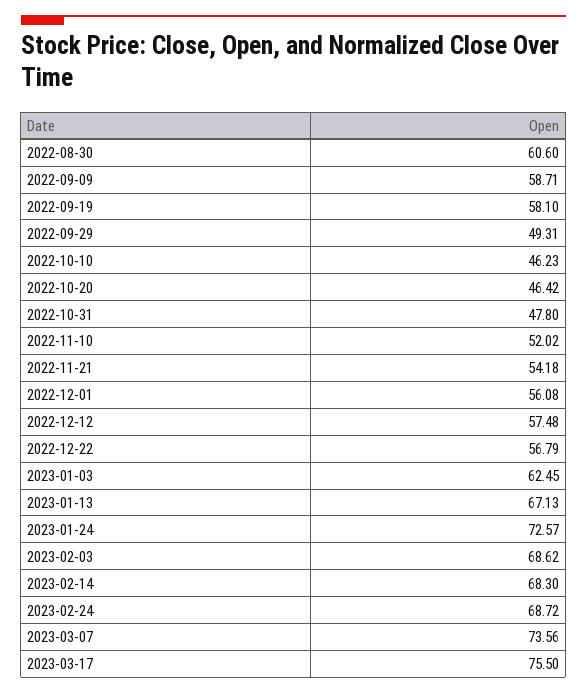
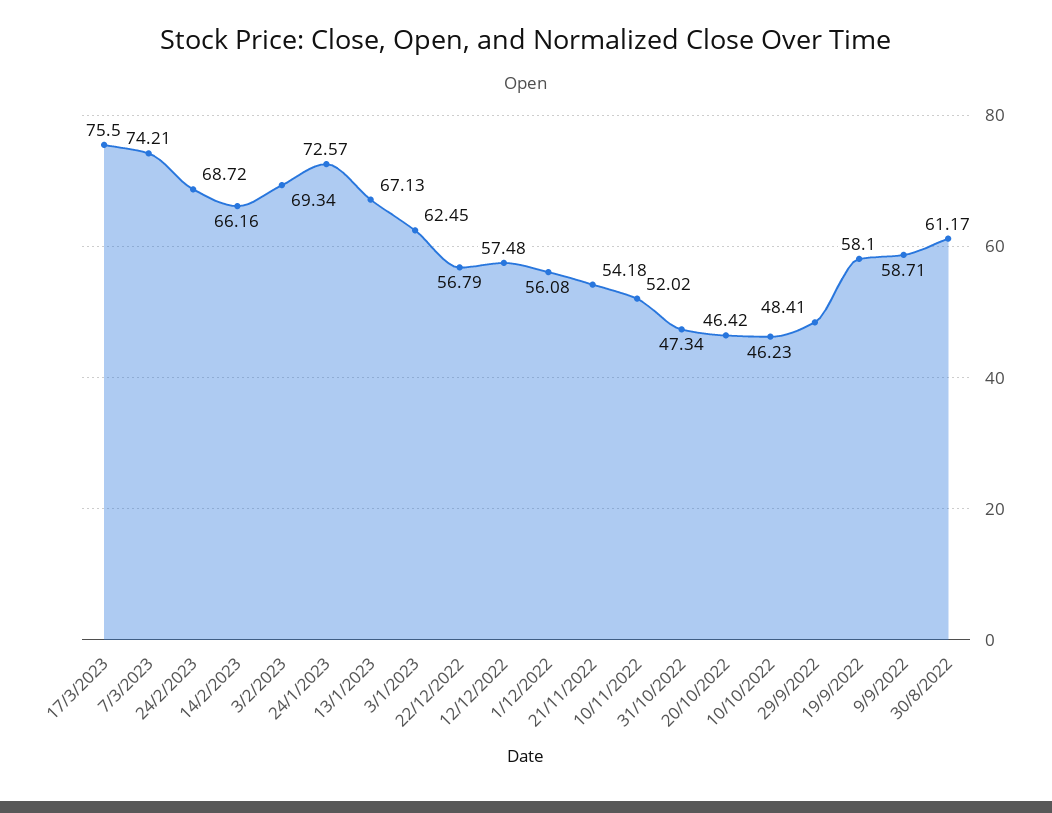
2022-08-30: 60.6 -> 61.17
2022-09-29: 49.31 -> 48.41
2022-10-31: 47.8 -> 47.34
2023-02-03: 68.62 -> 69.34
2023-02-14: 68.3 -> 66.16
2023-03-07: 73.56 -> 74.21

